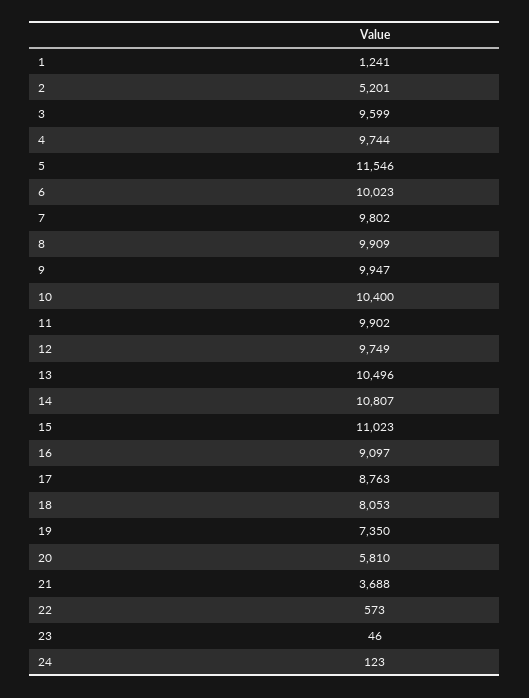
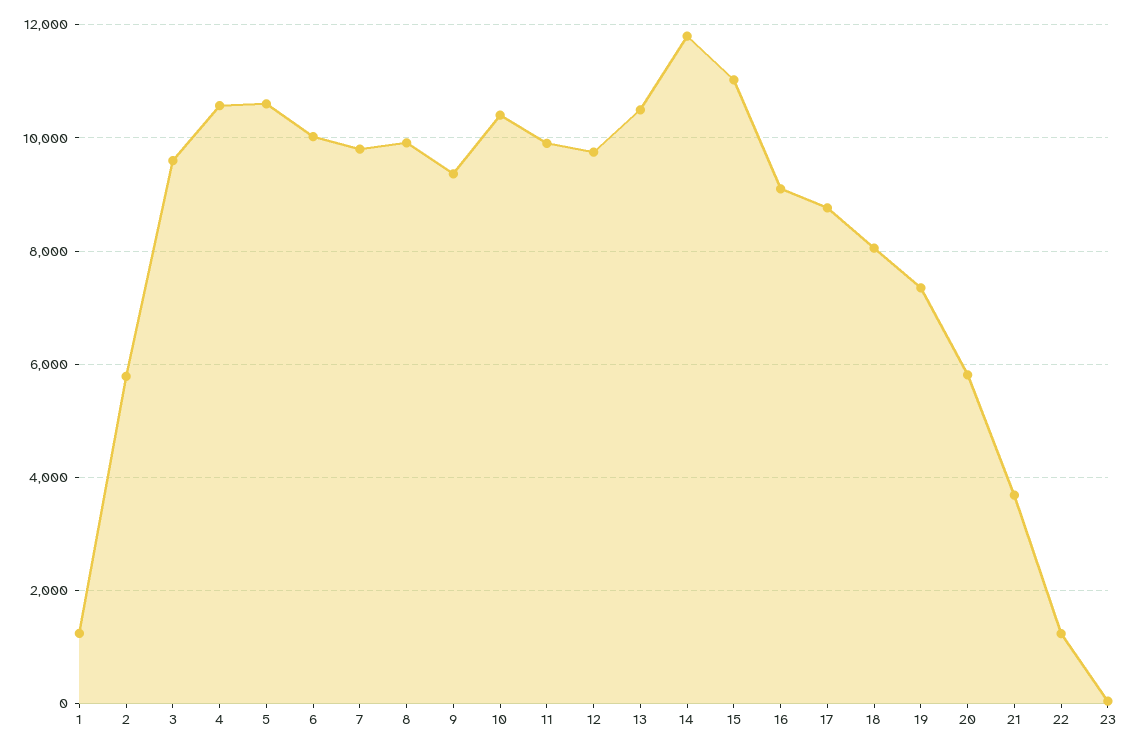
2: 5201 -> 5800
4: 9744 -> 10600
5: 11546 -> 10600
9: 9947 -> 9400
14: 10807 -> 11800
22: 573 -> 1200
24: 123 -> none

